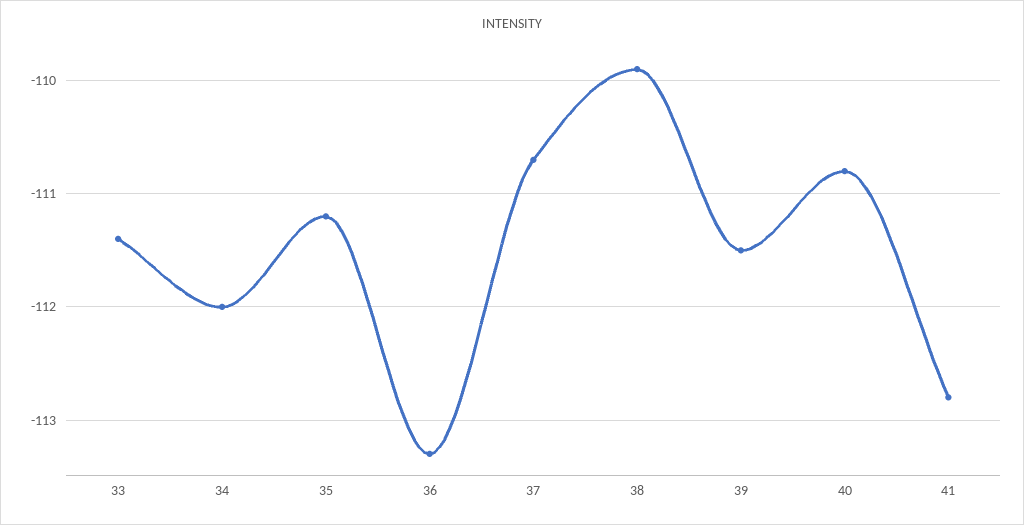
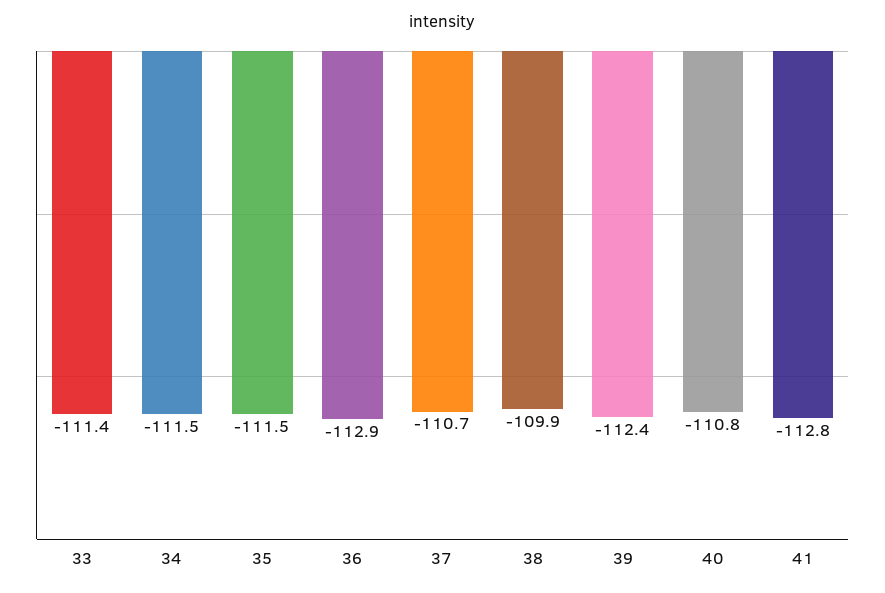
34: -112 -> -111.5
35: -111.2 -> -111.5
36: -113.3 -> -112.9
39: -111.5 -> -112.4

